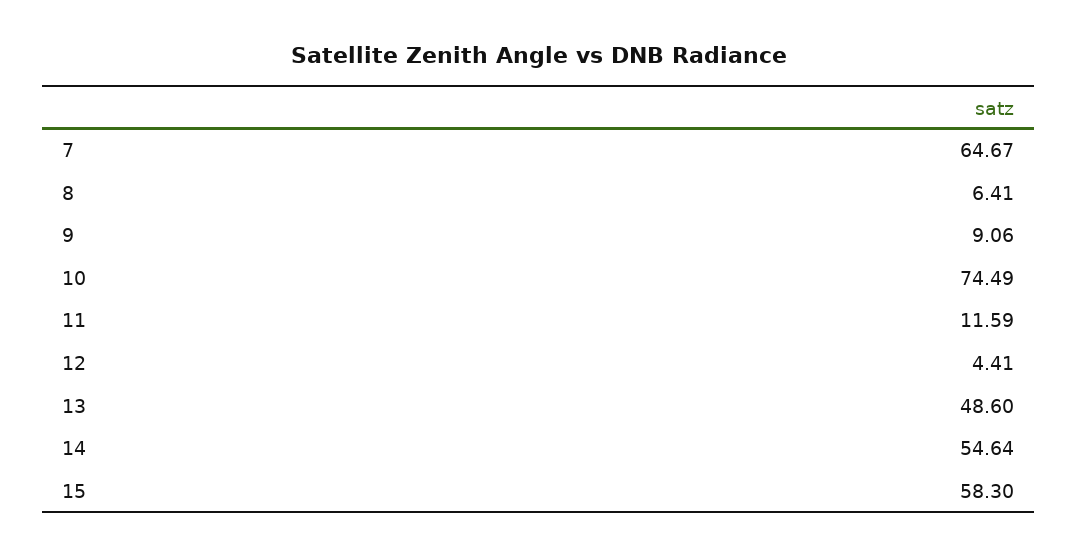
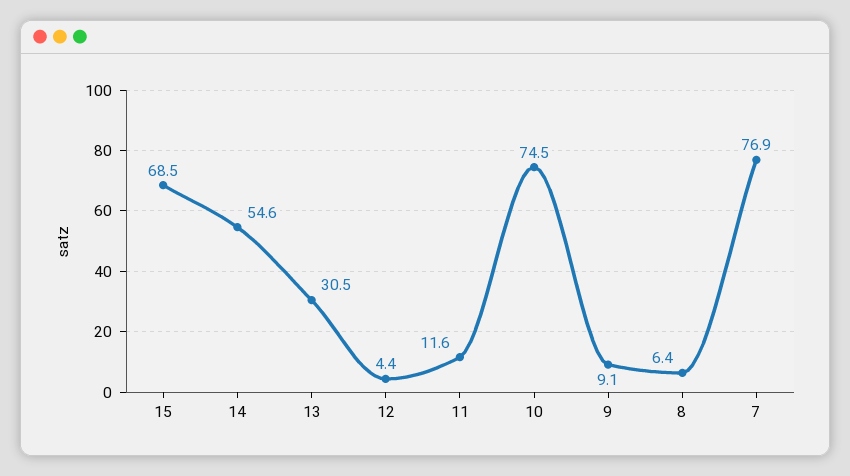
7: 64.67 -> 76.9
13: 48.6 -> 30.5
15: 58.3 -> 68.5

